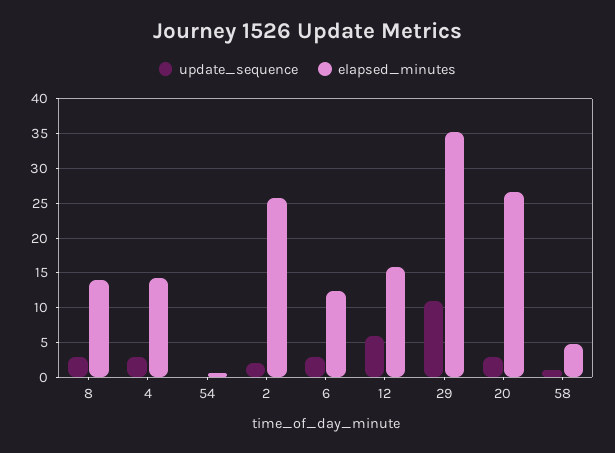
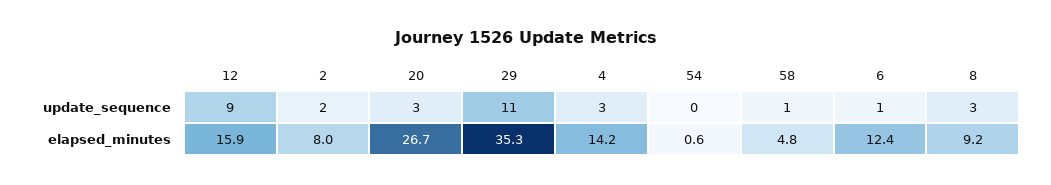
elapsed_minutes, 8: 14 -> 9.2
elapsed_minutes, 2: 26 -> 8
update_sequence, 6: 3 -> 1
update_sequence, 12: 6 -> 9

